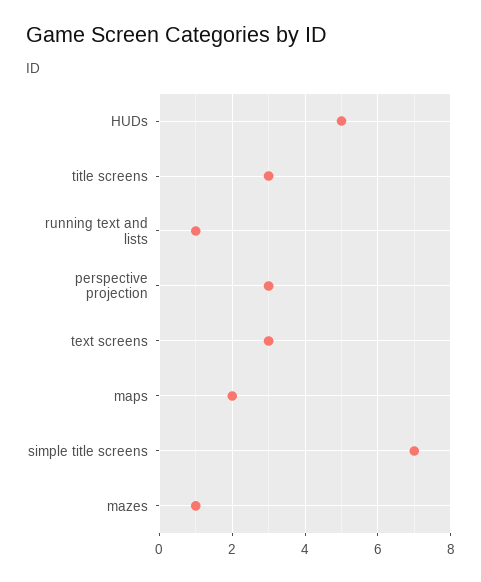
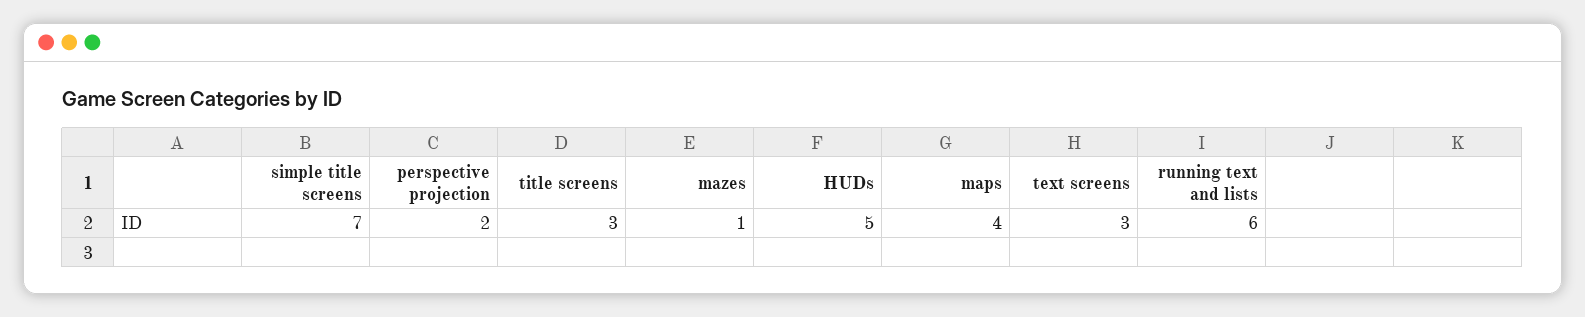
running text and lists: 1 -> 6
perspective projection: 3 -> 2
maps: 2 -> 4

